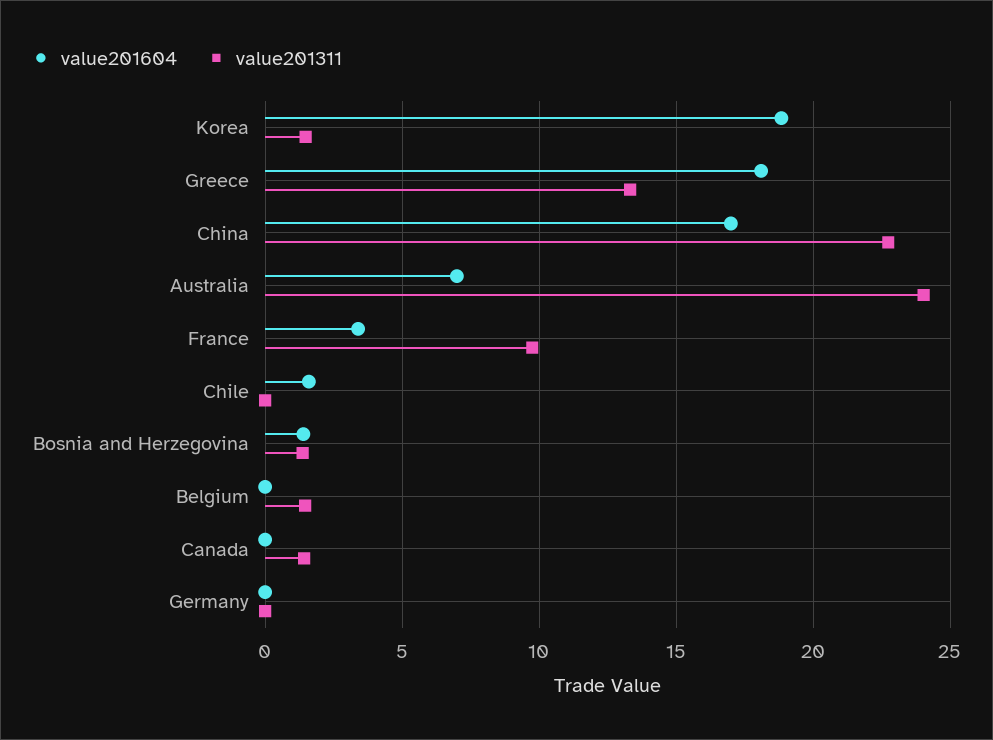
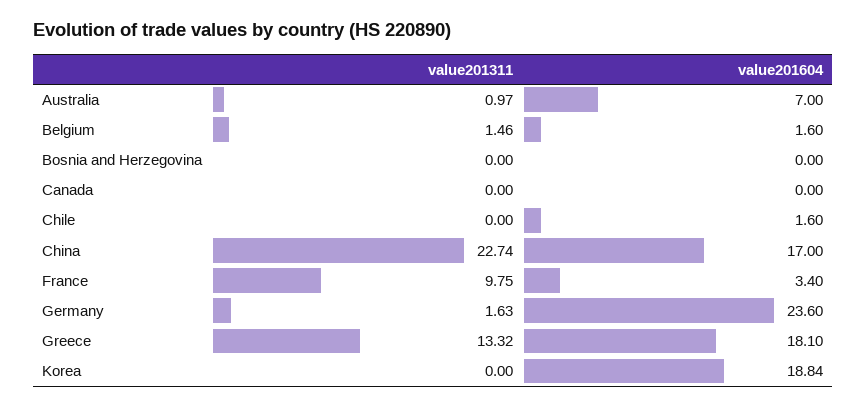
value201311, Korea: 1.5 -> 0
value201311, Australia: 24 -> 0.97
value201604, Bosnia and Herzegovina: 1.5 -> 0
value201311, Bosnia and Herzegovina: 1.5 -> 0
value201604, Belgium: 0 -> 1.6
value201311, Canada: 1.5 -> 0
value201604, Germany: 0 -> 23.6
value201311, Germany: 0 -> 1.63

